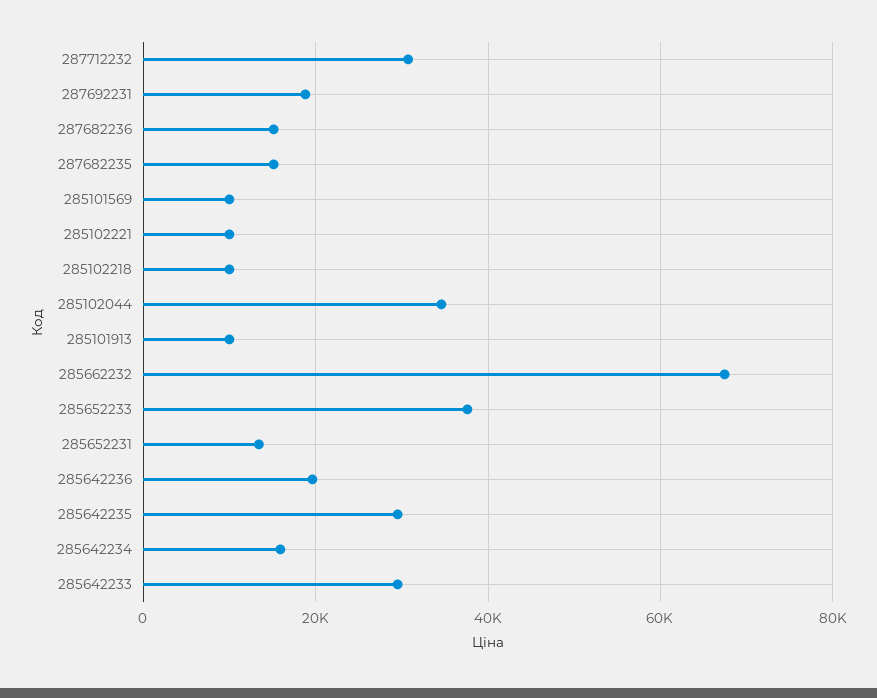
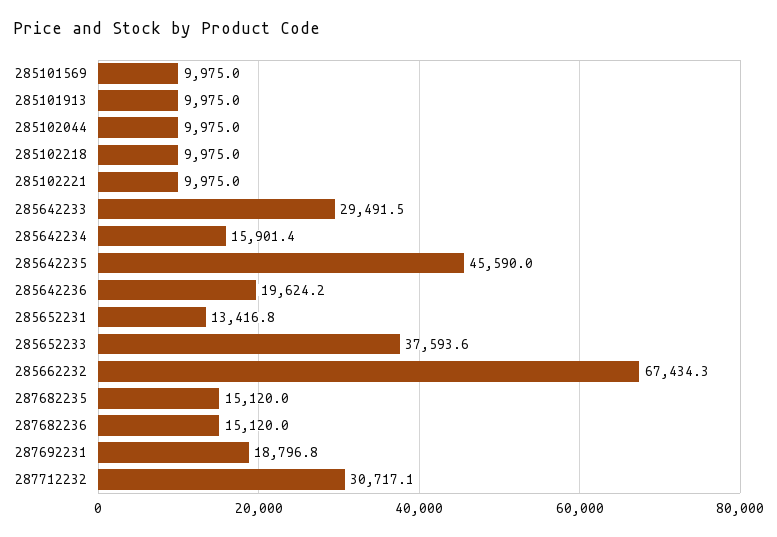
285102044: 34000 -> 9975
285642235: 30000 -> 45590

